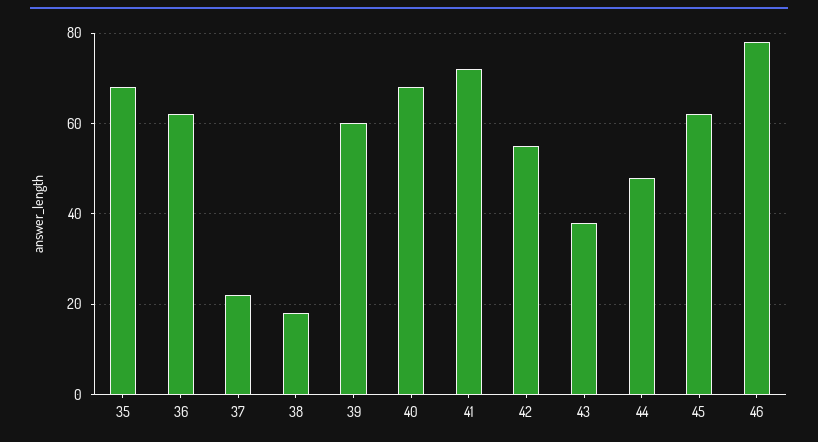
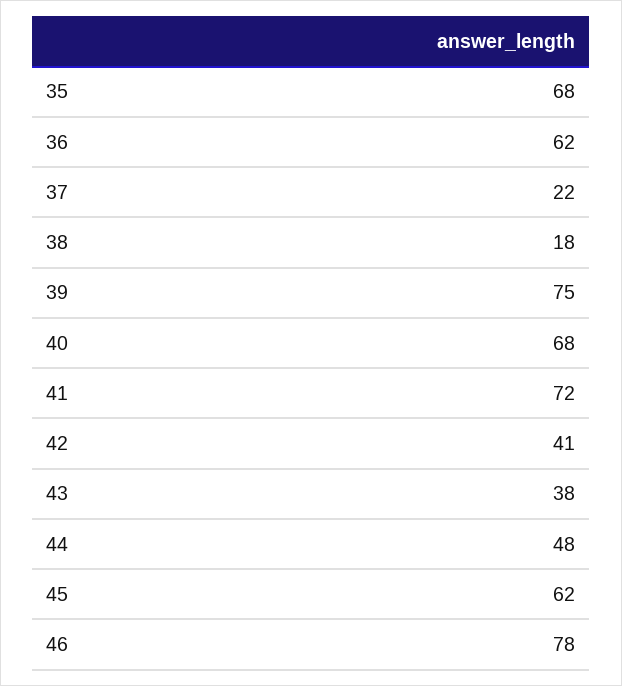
39: 60 -> 75
42: 55 -> 41

